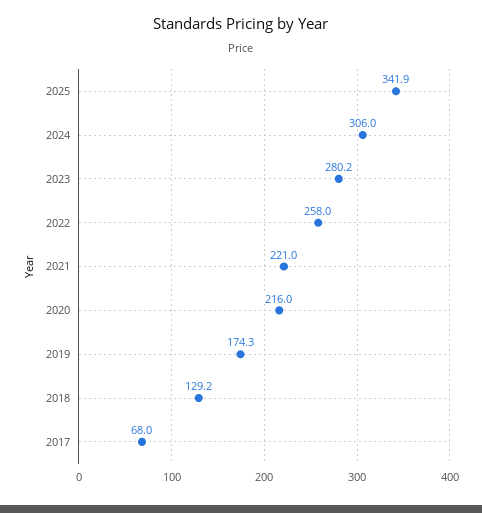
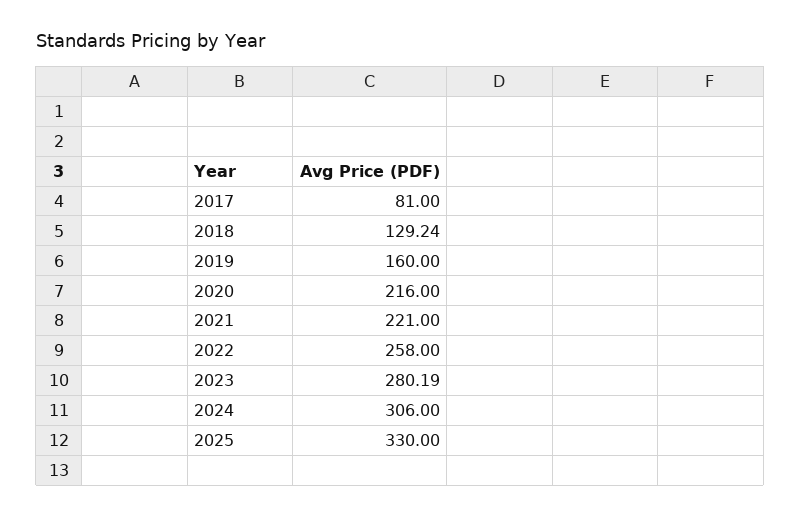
2025: 341.9 -> 330
2019: 174.3 -> 160
2017: 68 -> 81

